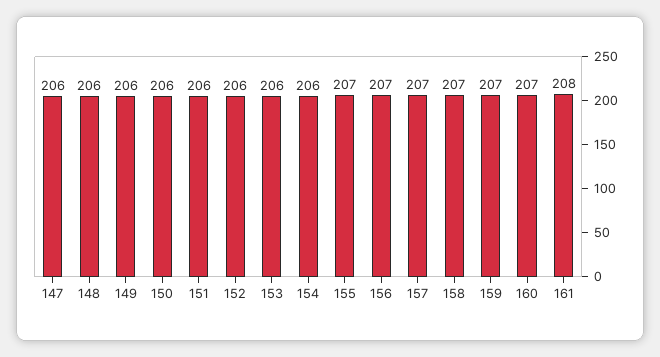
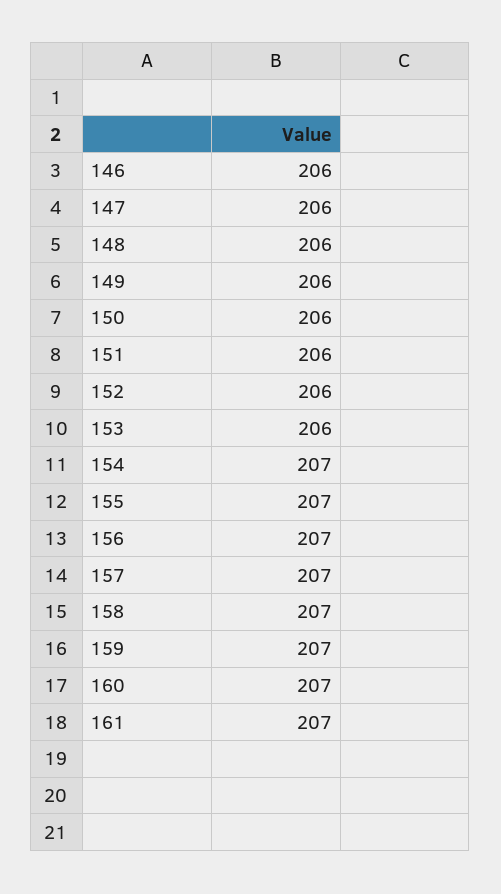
154: 206 -> 207
161: 208 -> 207
146: none -> 206

